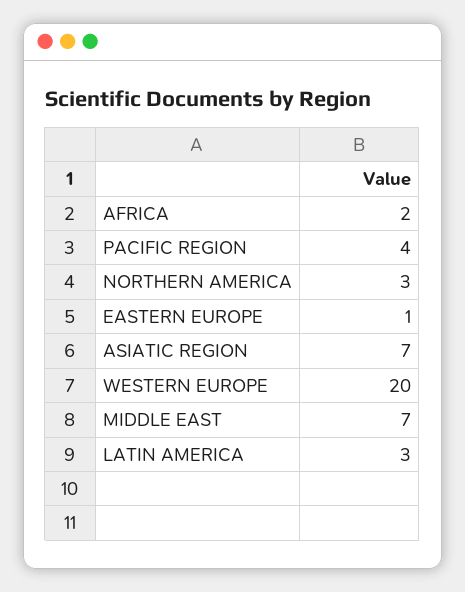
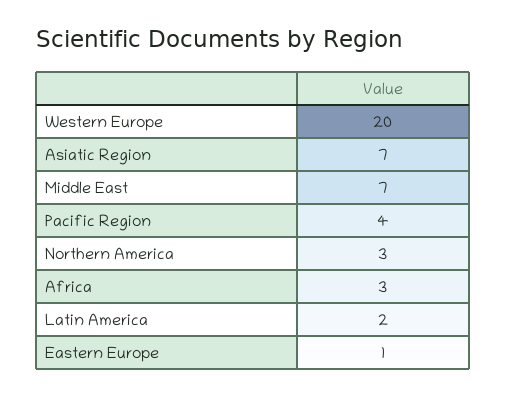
AFRICA: 2 -> 3
LATIN AMERICA: 3 -> 2

